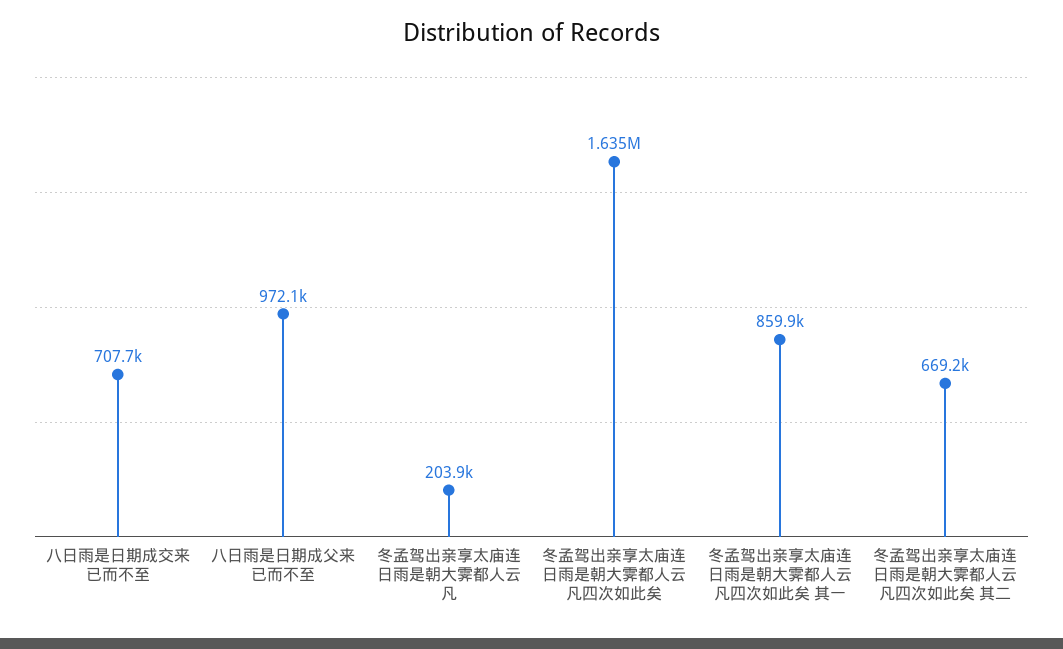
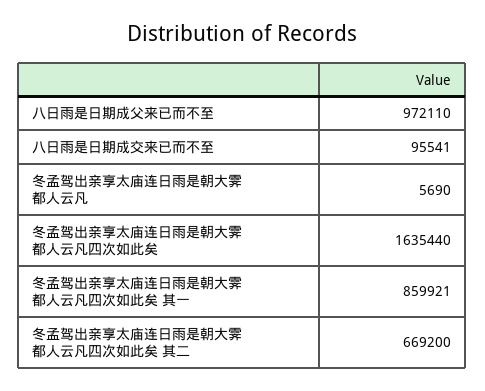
八日雨是日期成交来已而不至: 707700 -> 95541
冬孟驾出亲享太庙连日雨是朝大霁都人云凡: 203900 -> 5690

